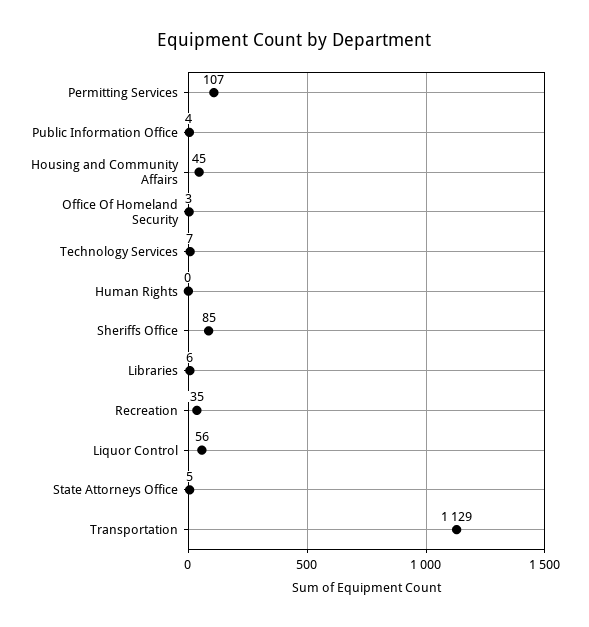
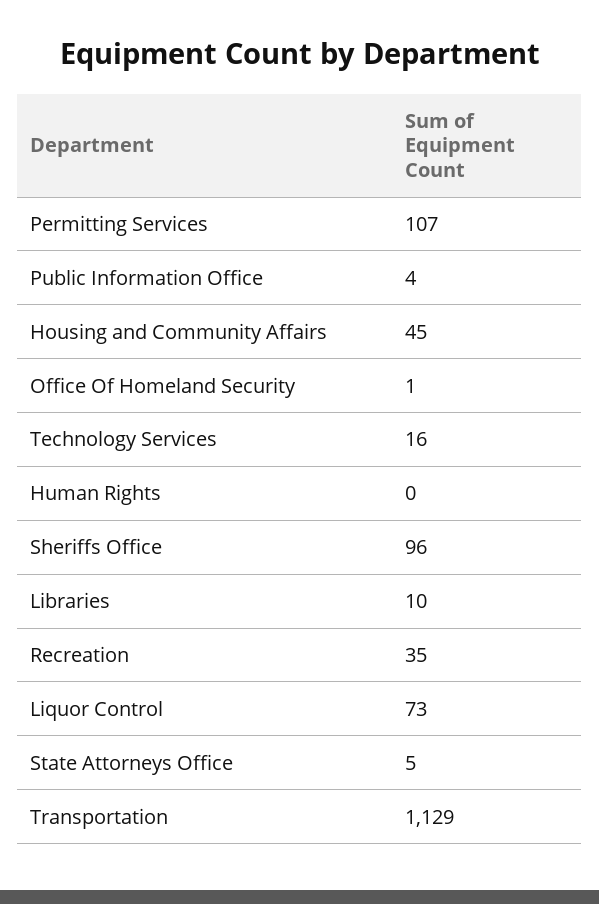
Office Of Homeland Security: 3 -> 1
Technology Services: 7 -> 16
Sheriffs Office: 85 -> 96
Libraries: 6 -> 10
Liquor Control: 56 -> 73

